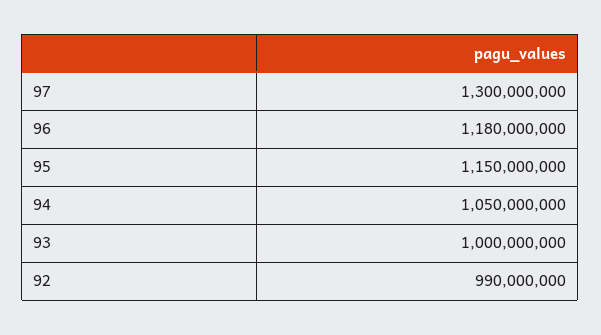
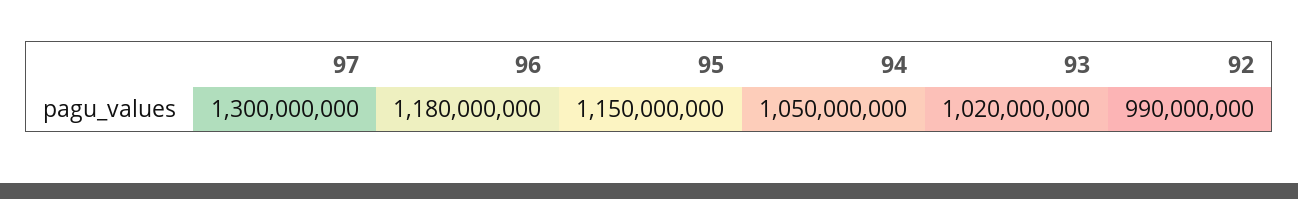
93: 1000000000 -> 1020000000

